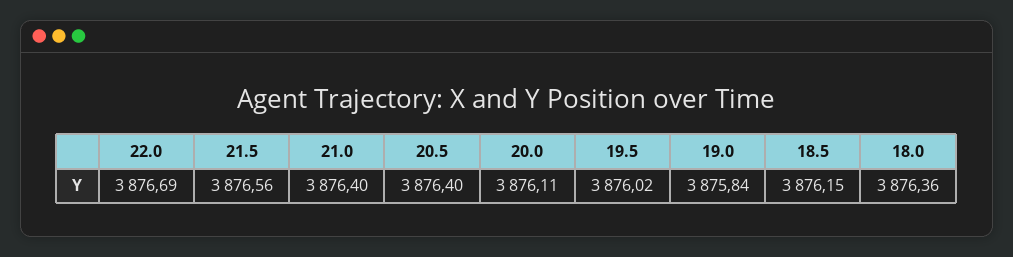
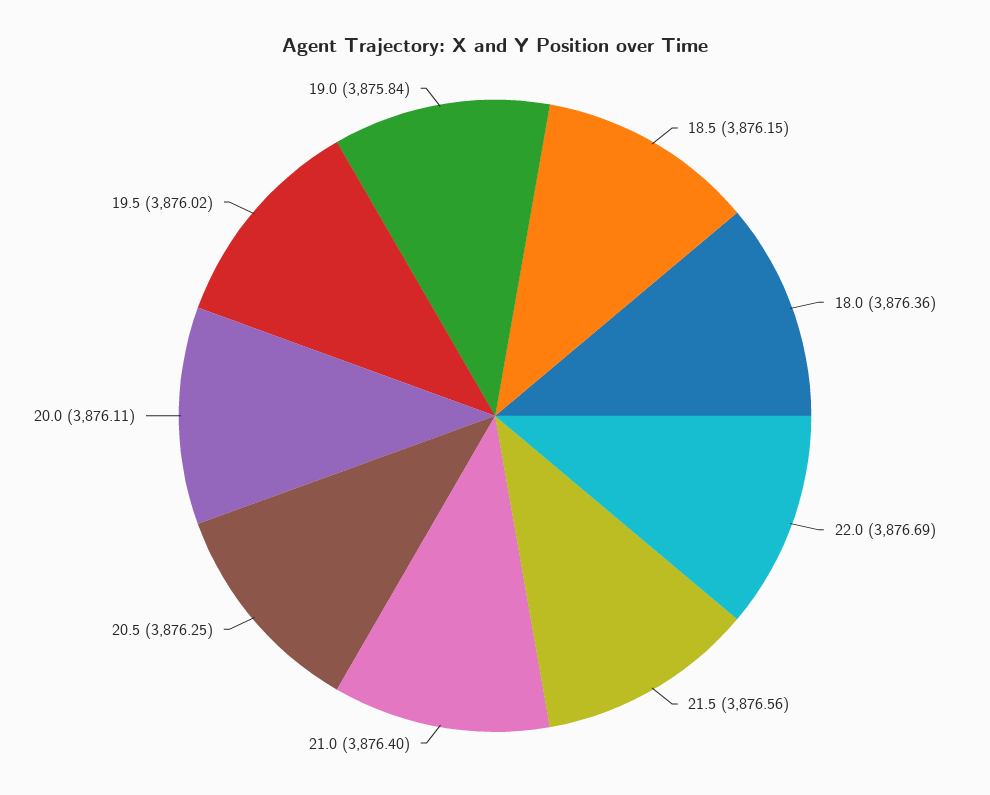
20.5: 3876.4 -> 3876.25

